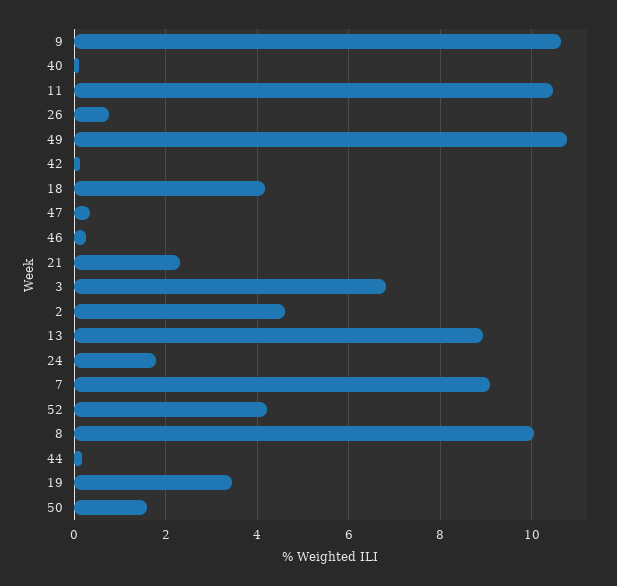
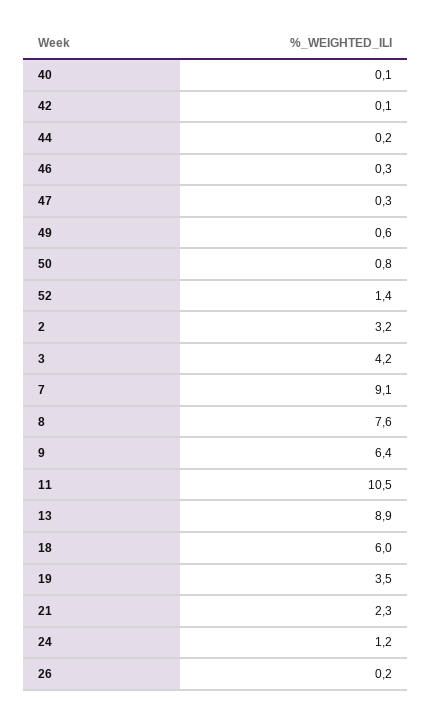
9: 10.6 -> 6.4
26: 0.8 -> 0.2
49: 10.8 -> 0.6
18: 4.2 -> 6
3: 6.8 -> 4.2
2: 4.6 -> 3.2
24: 1.8 -> 1.2
52: 4.2 -> 1.4
8: 10 -> 7.6
50: 1.6 -> 0.8

